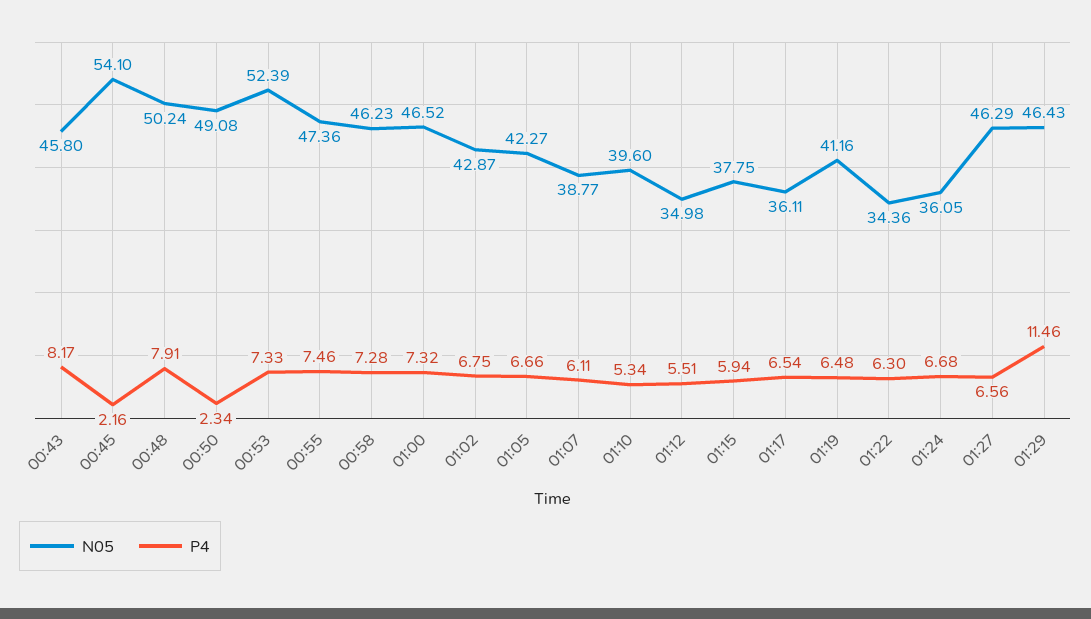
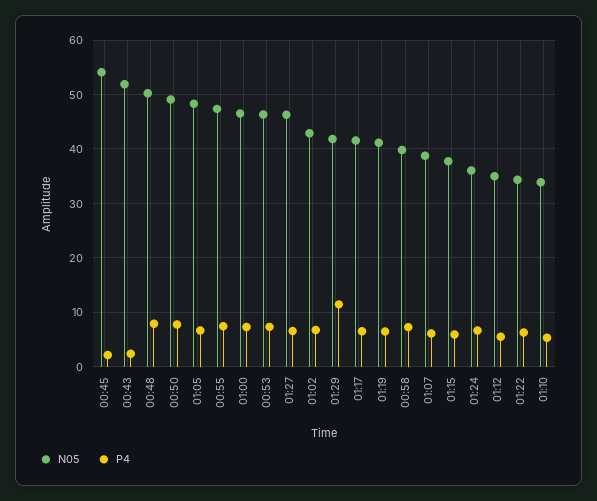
N05, 00:43: 45.8 -> 52
P4, 00:43: 8.17 -> 2
P4, 00:50: 2.34 -> 8
N05, 00:53: 52.39 -> 46
N05, 00:58: 46.23 -> 40
N05, 01:05: 42.27 -> 48
N05, 01:10: 39.6 -> 34
N05, 01:17: 36.11 -> 42
N05, 01:29: 46.43 -> 42

